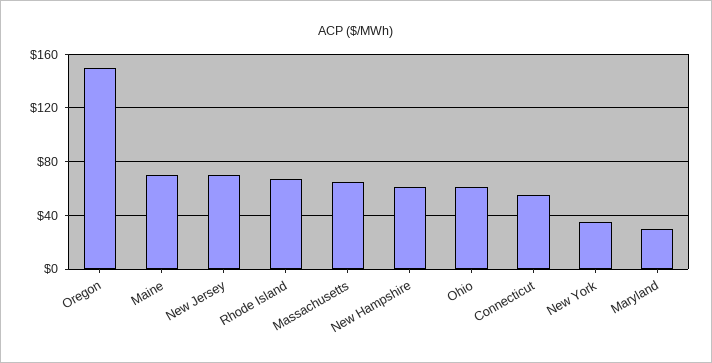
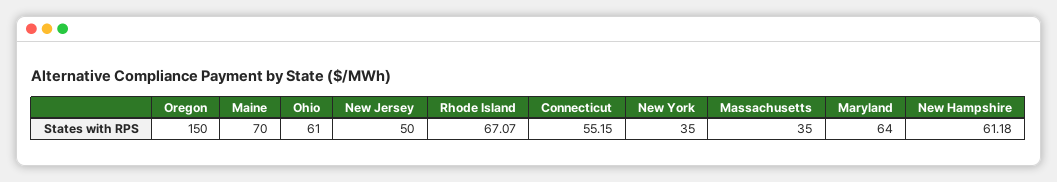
New Jersey: 70 -> 50
Massachusetts: 65 -> 35
Maryland: 30 -> 64

